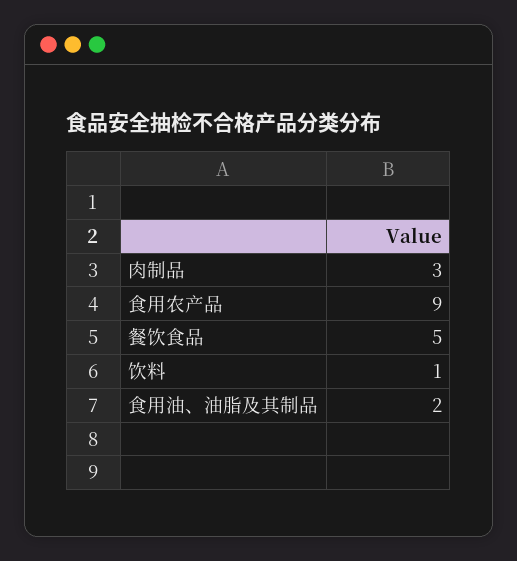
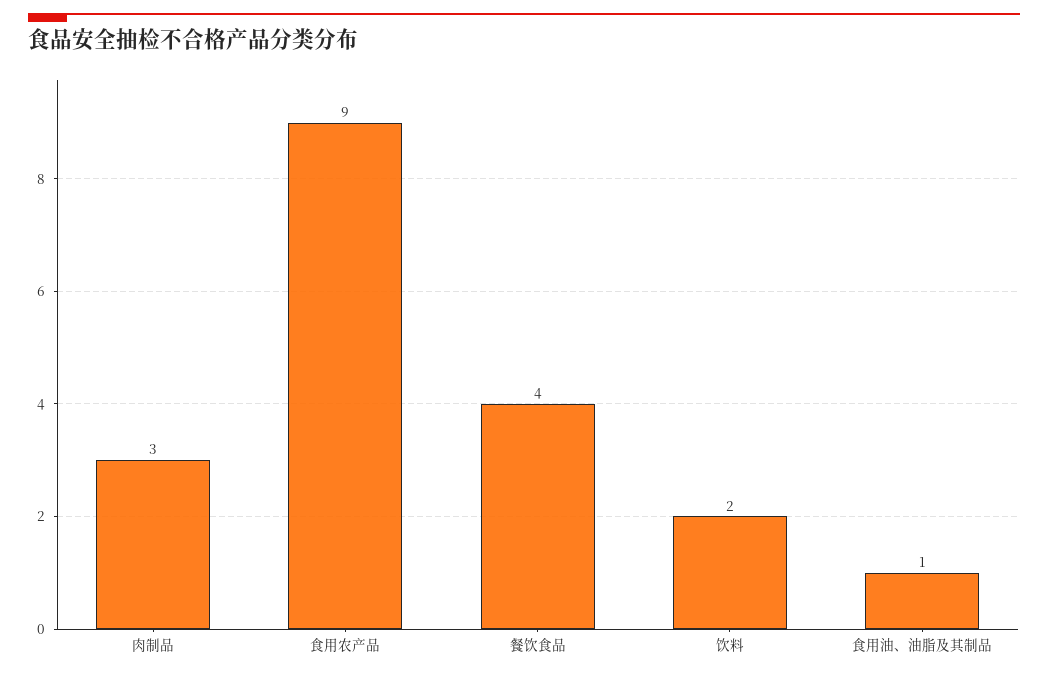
餐饮食品: 5 -> 4
饮料: 1 -> 2
食用油、油脂及其制品: 2 -> 1

